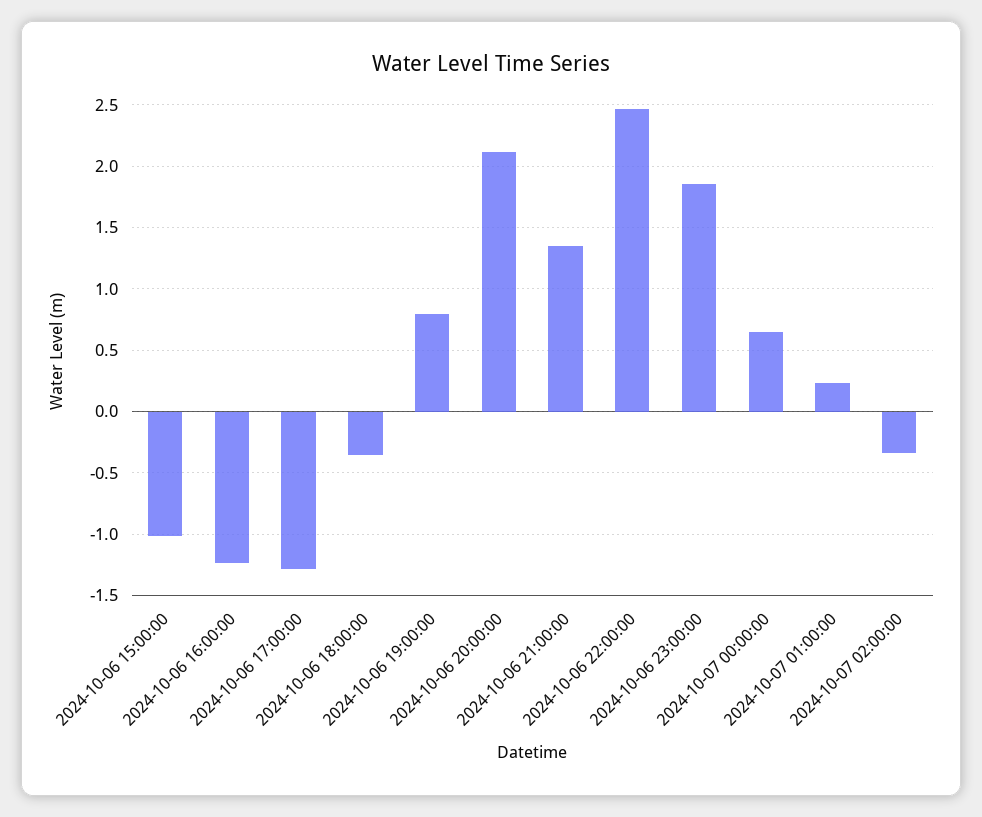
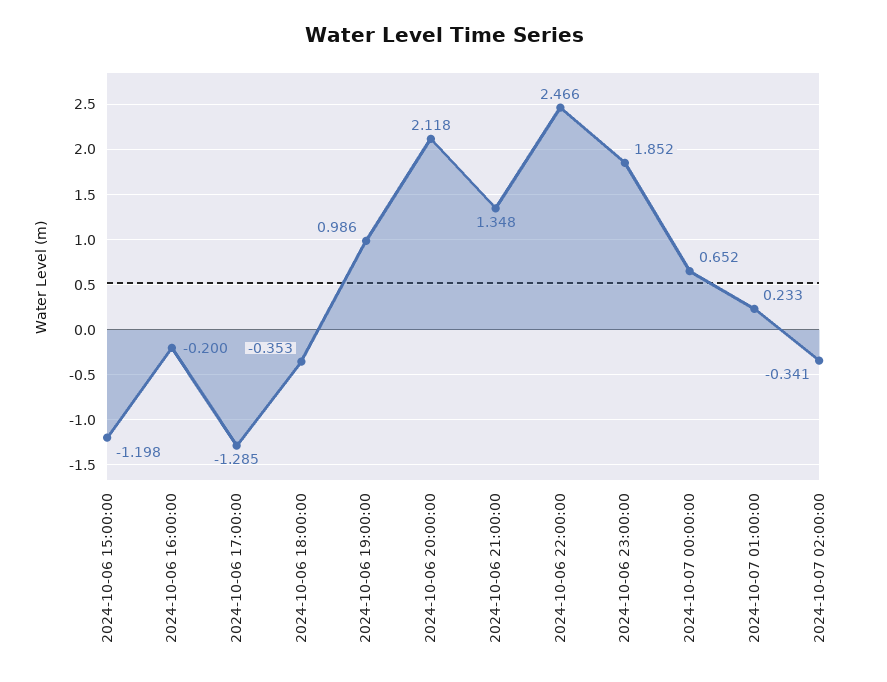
2024-10-06 15:00:00: -1 -> -1.198
2024-10-06 16:00:00: -1.25 -> -0.2
2024-10-06 19:00:00: 0.8 -> 0.986

